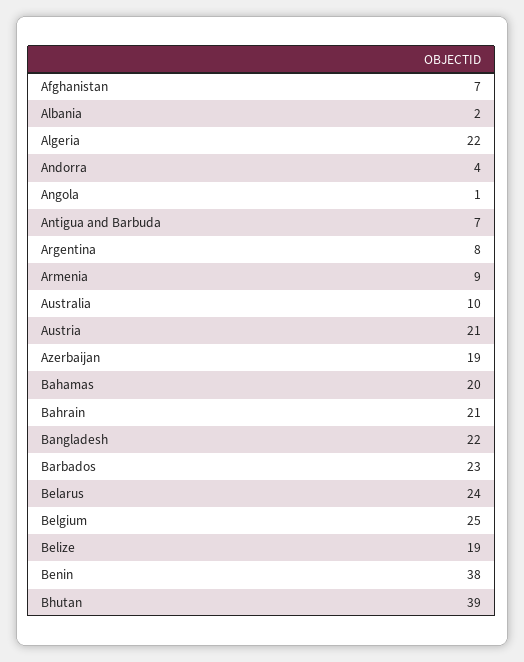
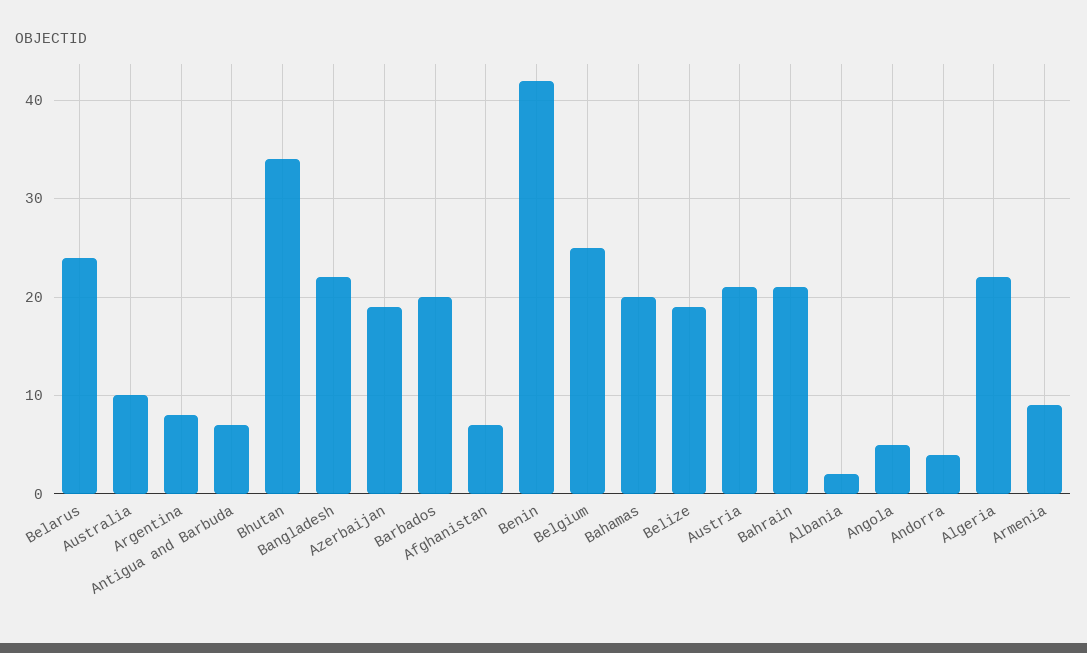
Angola: 1 -> 5
Barbados: 23 -> 20
Benin: 38 -> 42
Bhutan: 39 -> 34

